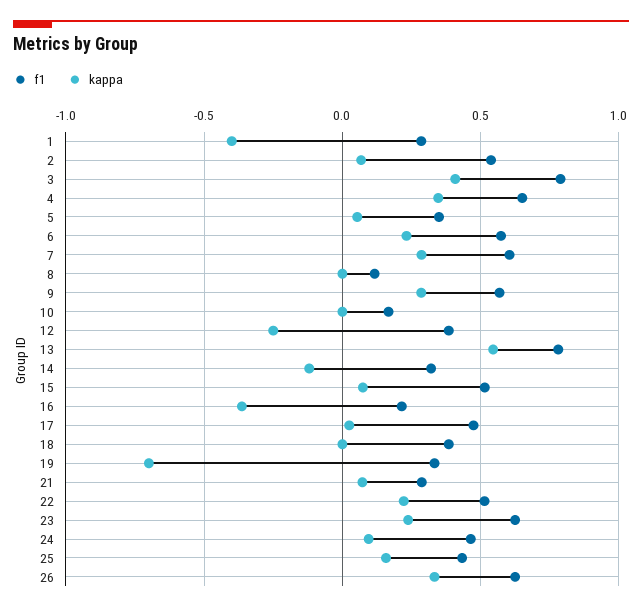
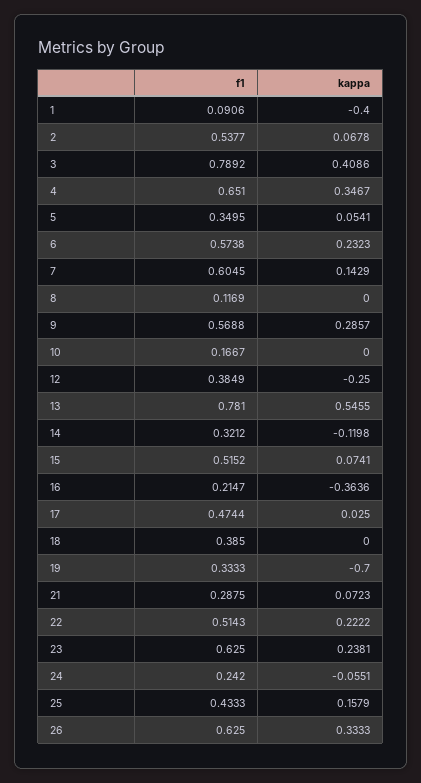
f1, 1: 0.3 -> 0.0906
kappa, 7: 0.3 -> 0.1429
f1, 24: 0.45 -> 0.242
kappa, 24: 0.1 -> -0.0551

